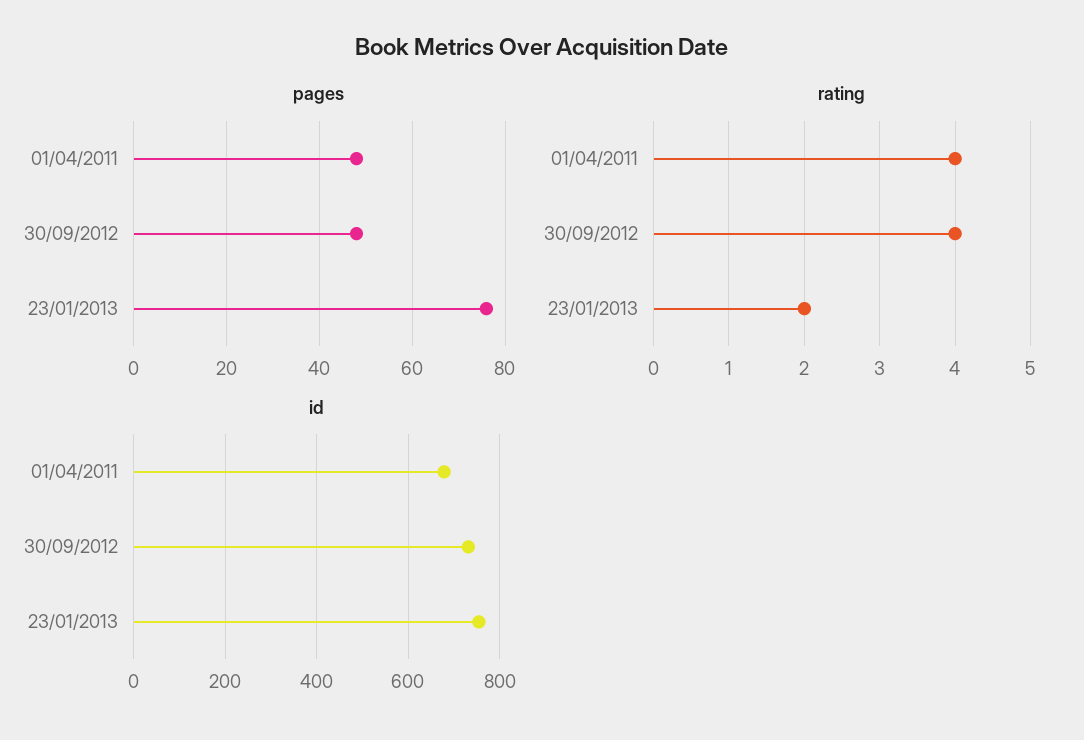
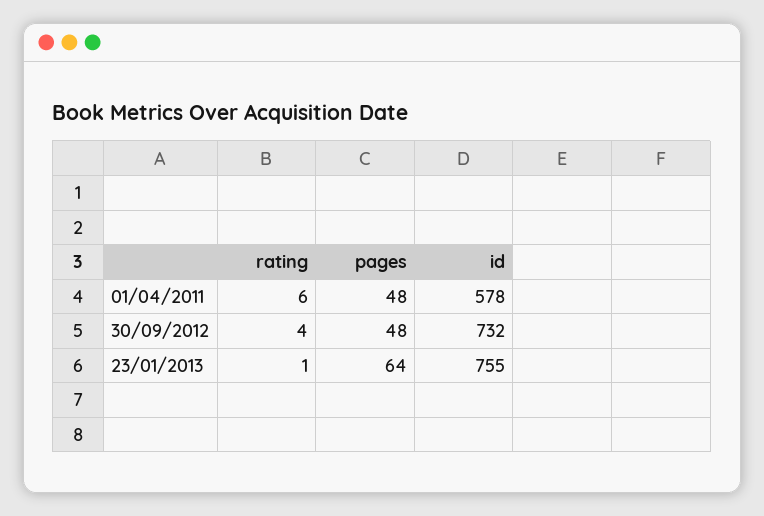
pages, 23/01/2013: 75 -> 64
rating, 01/04/2011: 4 -> 6
rating, 23/01/2013: 2 -> 1
id, 01/04/2011: 680 -> 578

